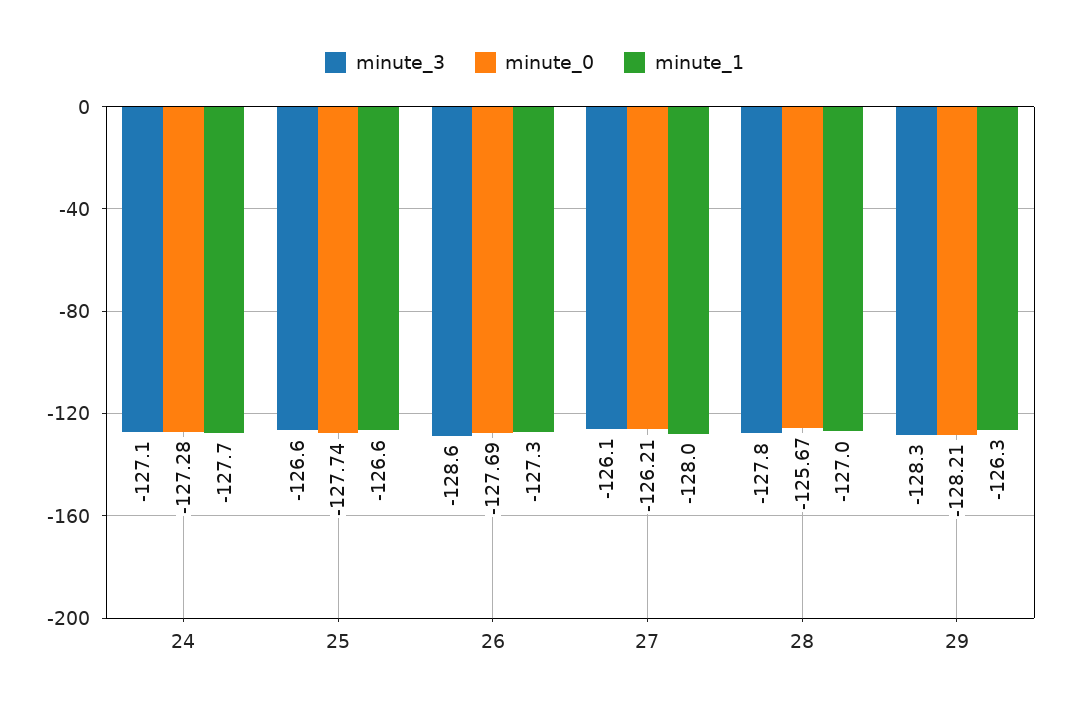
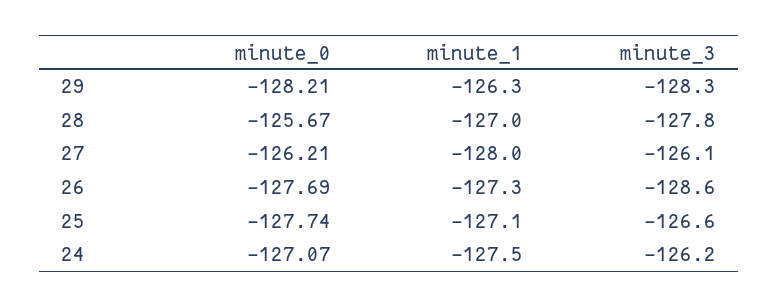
minute_3, 24: -127.1 -> -126.2
minute_0, 24: -127.28 -> -127.07
minute_1, 24: -127.7 -> -127.5
minute_1, 25: -126.6 -> -127.1

